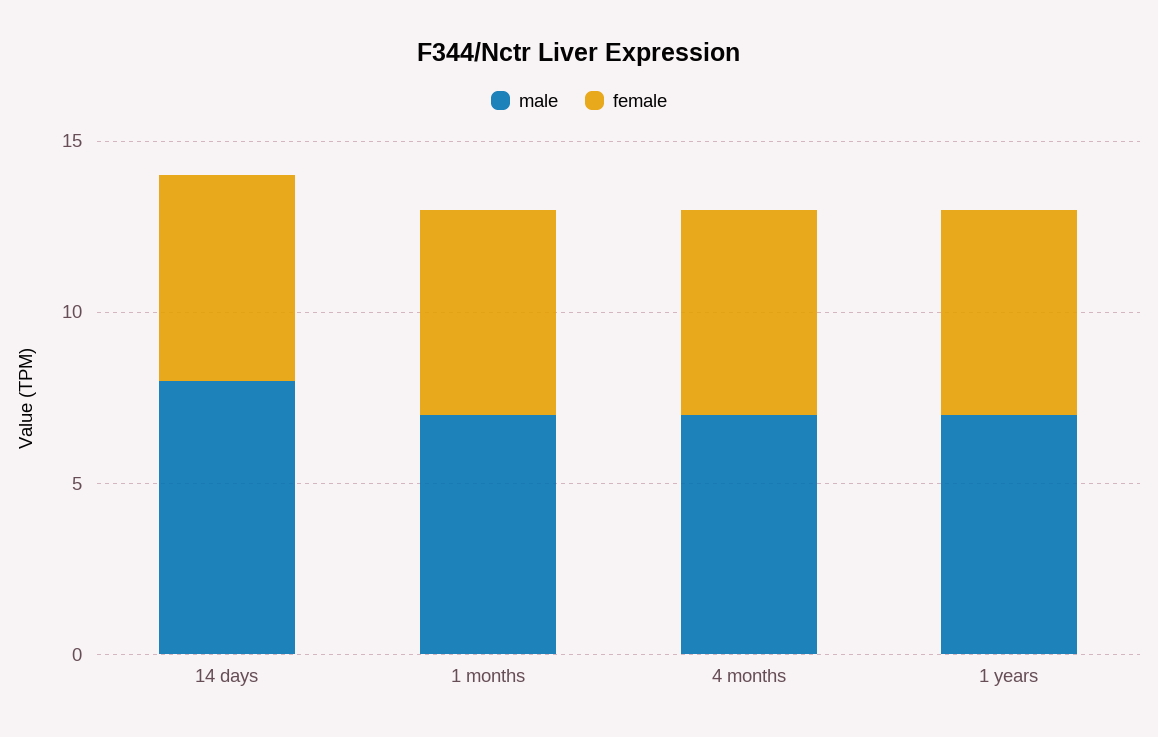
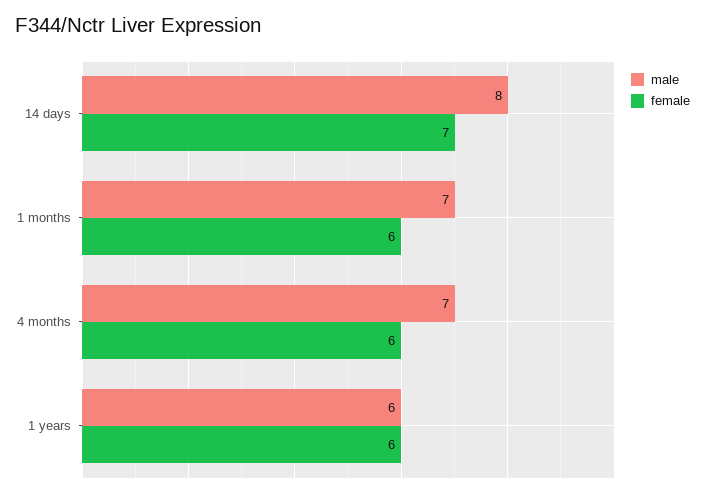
female, 14 days: 6 -> 7
male, 1 years: 7 -> 6

